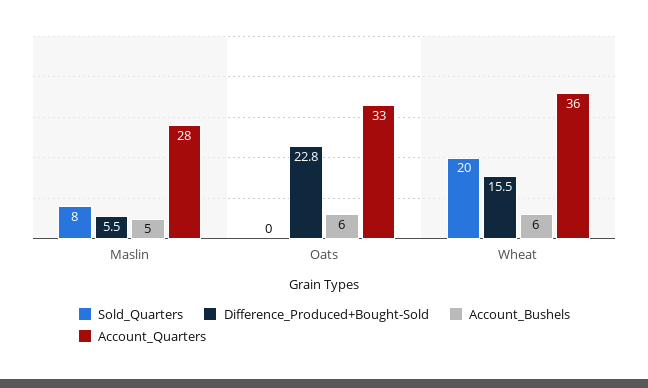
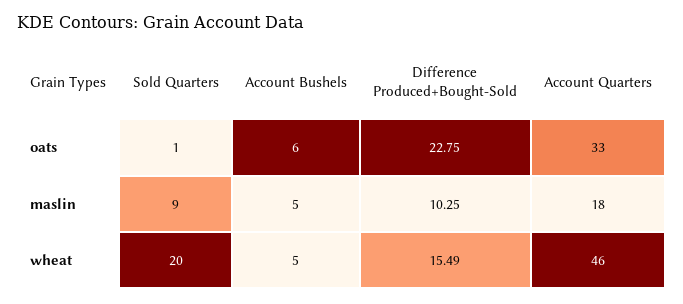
Sold_Quarters, Maslin: 8 -> 9
Difference_Produced+Bought-Sold, Maslin: 5.5 -> 10.25
Account_Quarters, Maslin: 28 -> 18
Sold_Quarters, Oats: 0 -> 1
Account_Bushels, Wheat: 6 -> 5
Account_Quarters, Wheat: 36 -> 46

